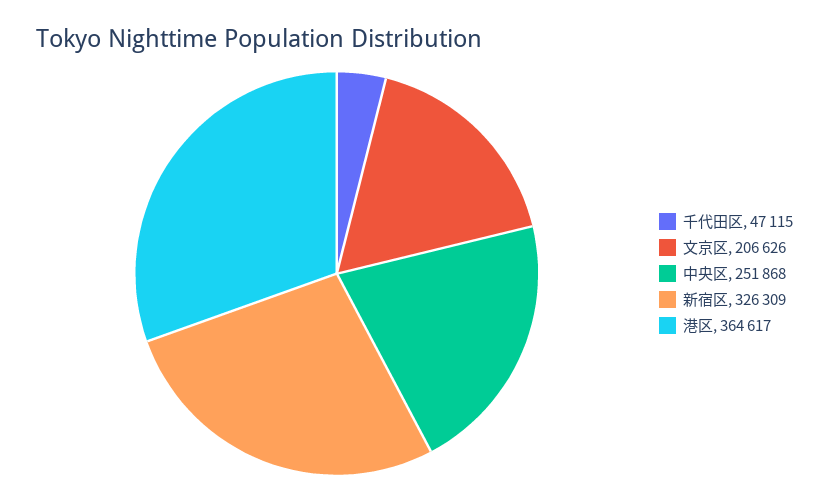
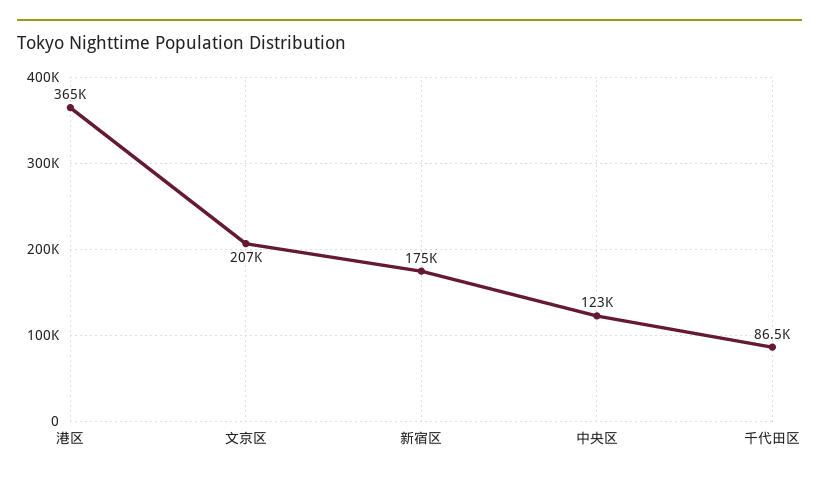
千代田区: 47115 -> 86500
中央区: 251868 -> 123000
新宿区: 326309 -> 175000

